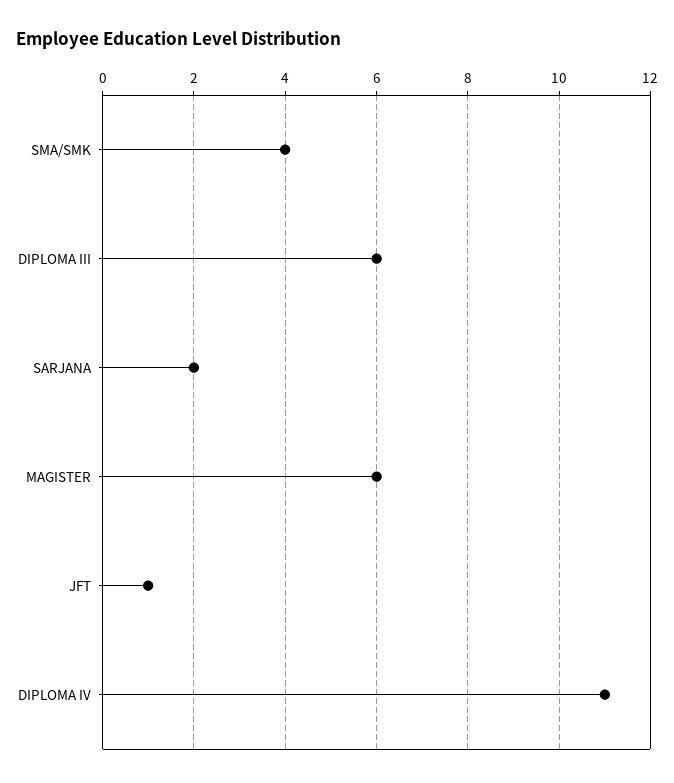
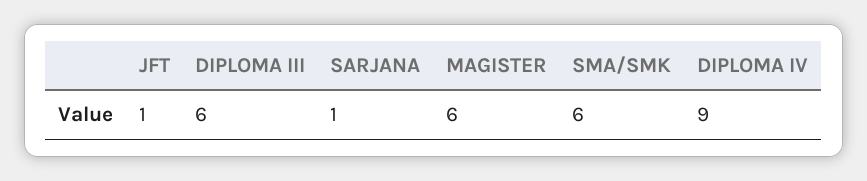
SMA/SMK: 4 -> 6
SARJANA: 2 -> 1
DIPLOMA IV: 11 -> 9

